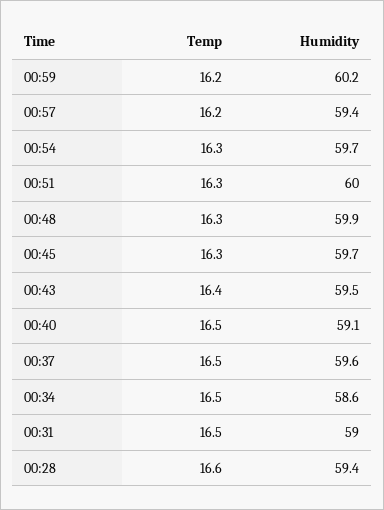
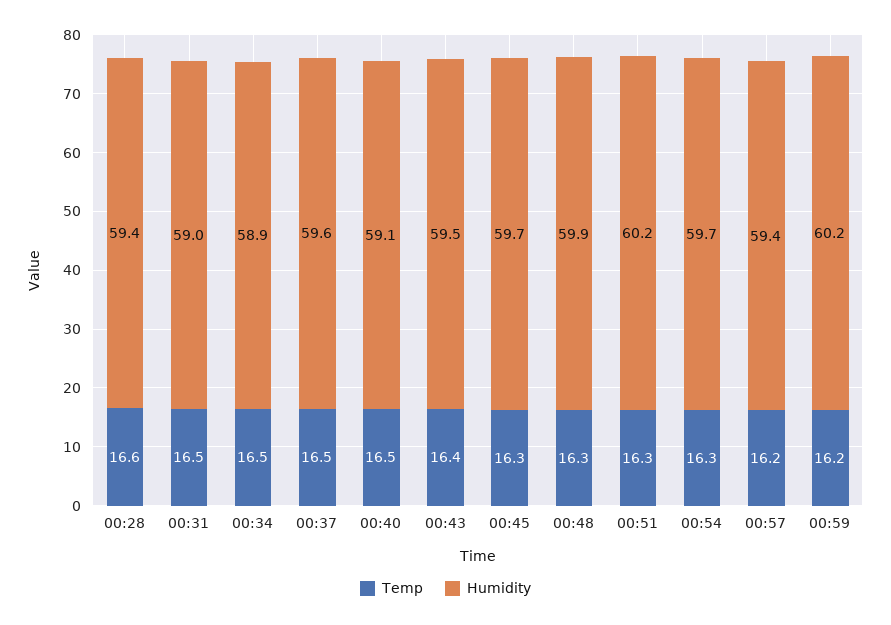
Humidity, 00:51: 60 -> 60.2
Humidity, 00:34: 58.6 -> 58.9

